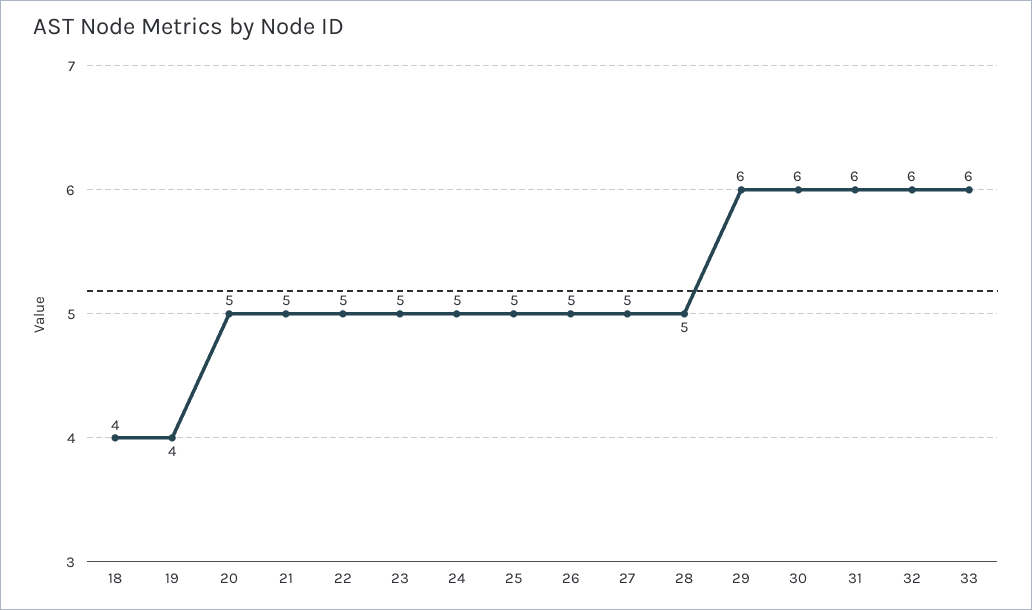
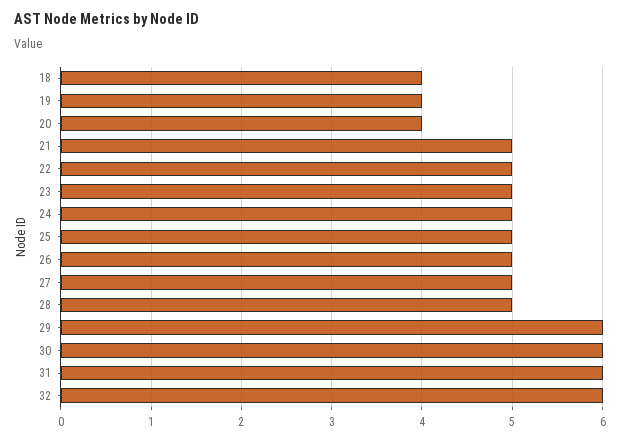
20: 5 -> 4
33: 6 -> none

